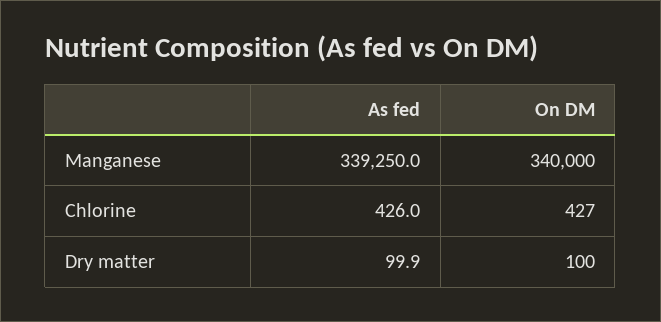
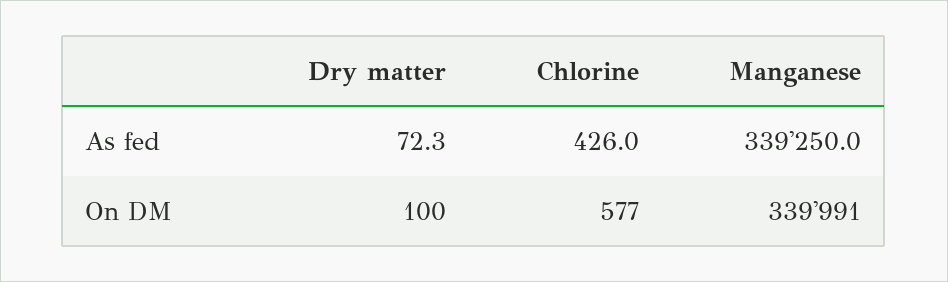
On DM, Manganese: 340000 -> 339991
On DM, Chlorine: 427 -> 577
As fed, Dry matter: 99.9 -> 72.3

